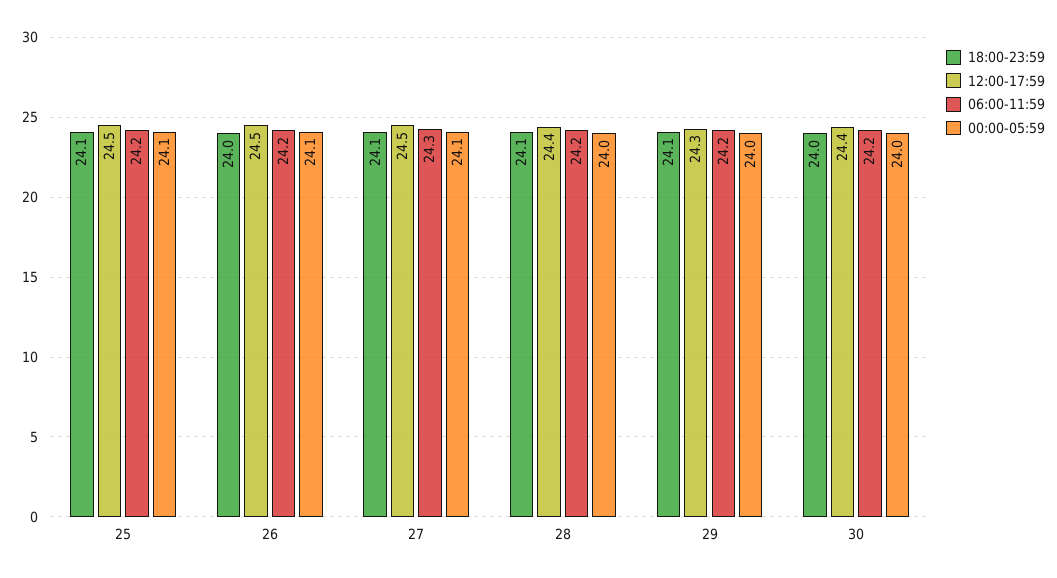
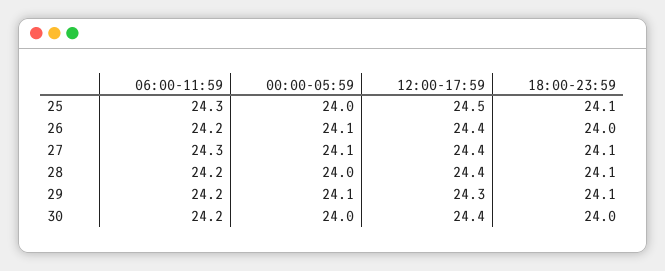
06:00-11:59, 25: 24.2 -> 24.3
00:00-05:59, 25: 24.1 -> 24
12:00-17:59, 26: 24.5 -> 24.4
12:00-17:59, 27: 24.5 -> 24.4
00:00-05:59, 29: 24 -> 24.1

